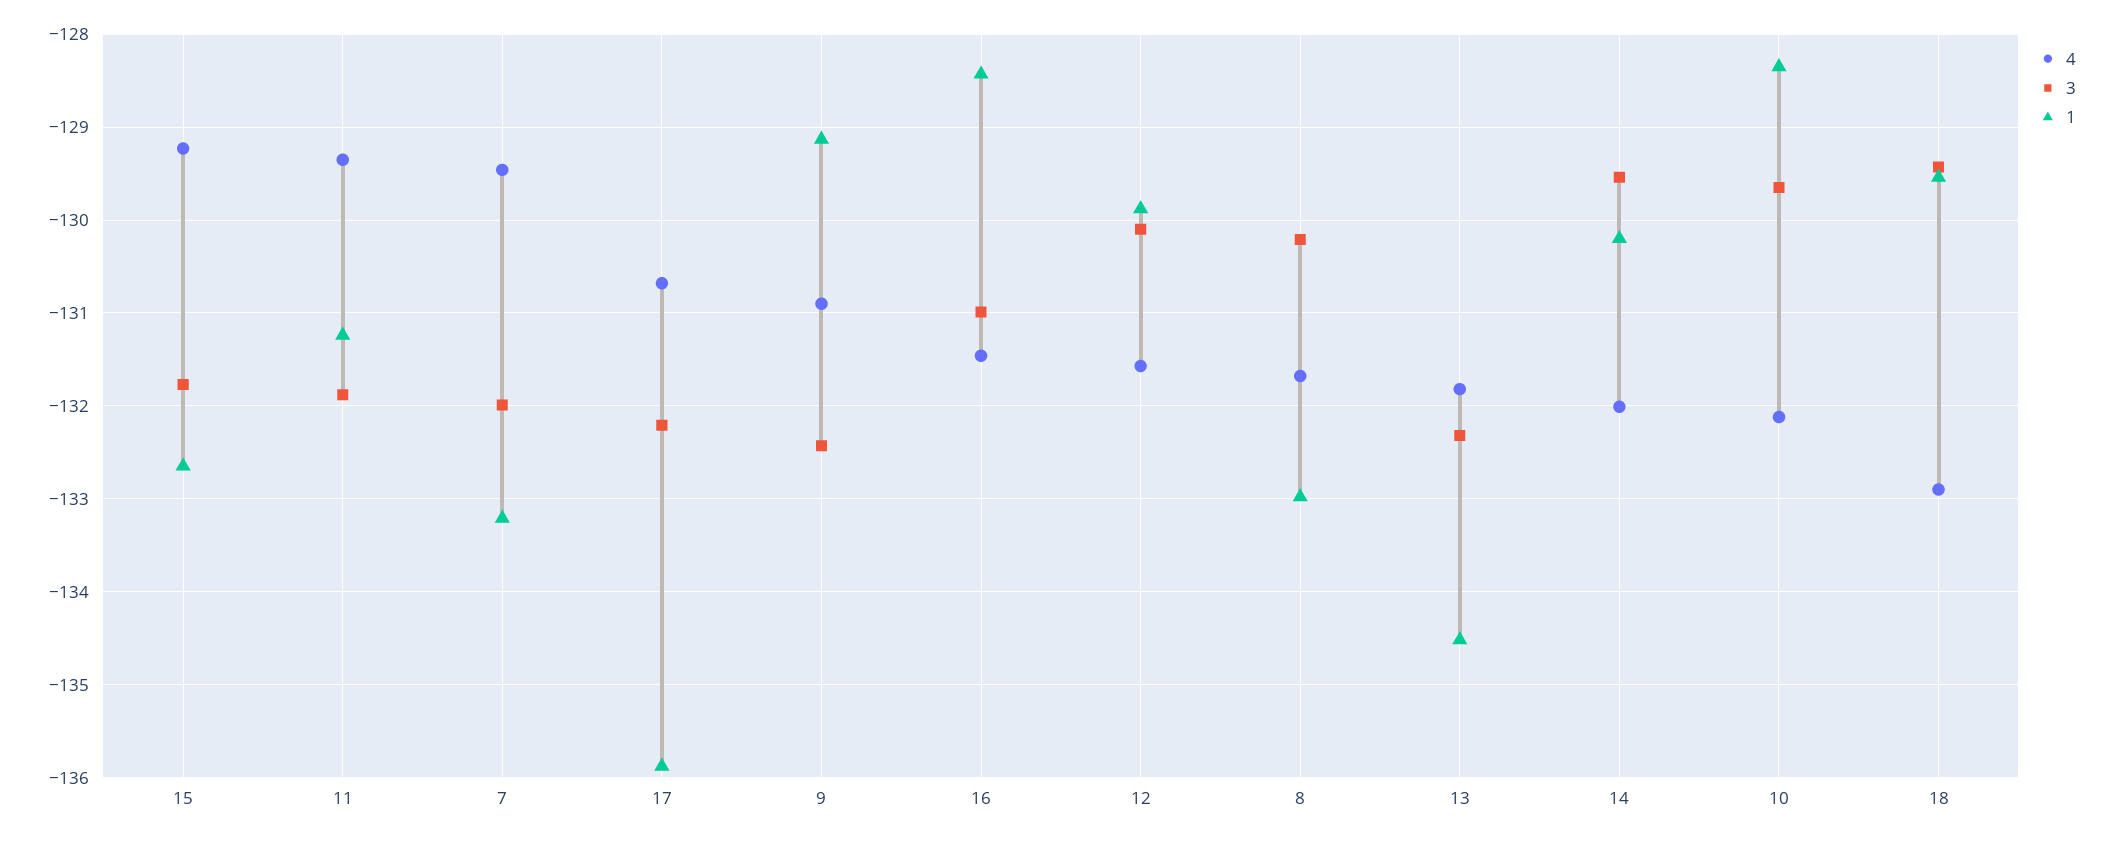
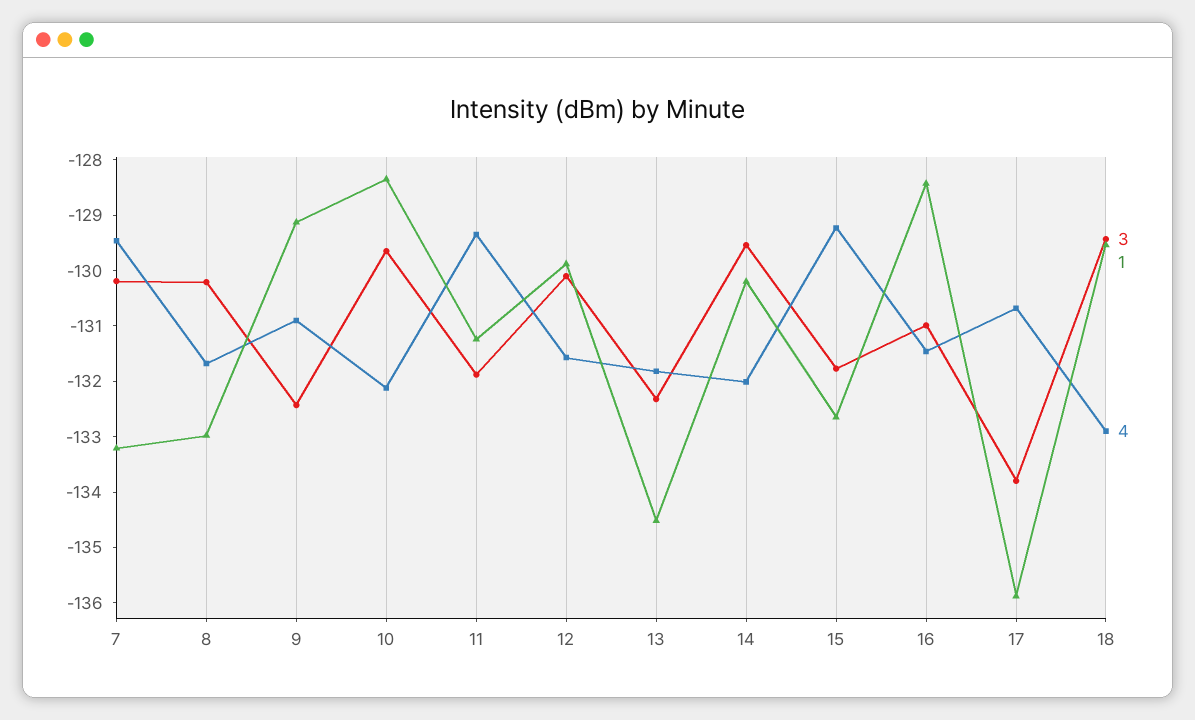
3, 7: -132 -> -130.2
3, 17: -132.2 -> -133.8

